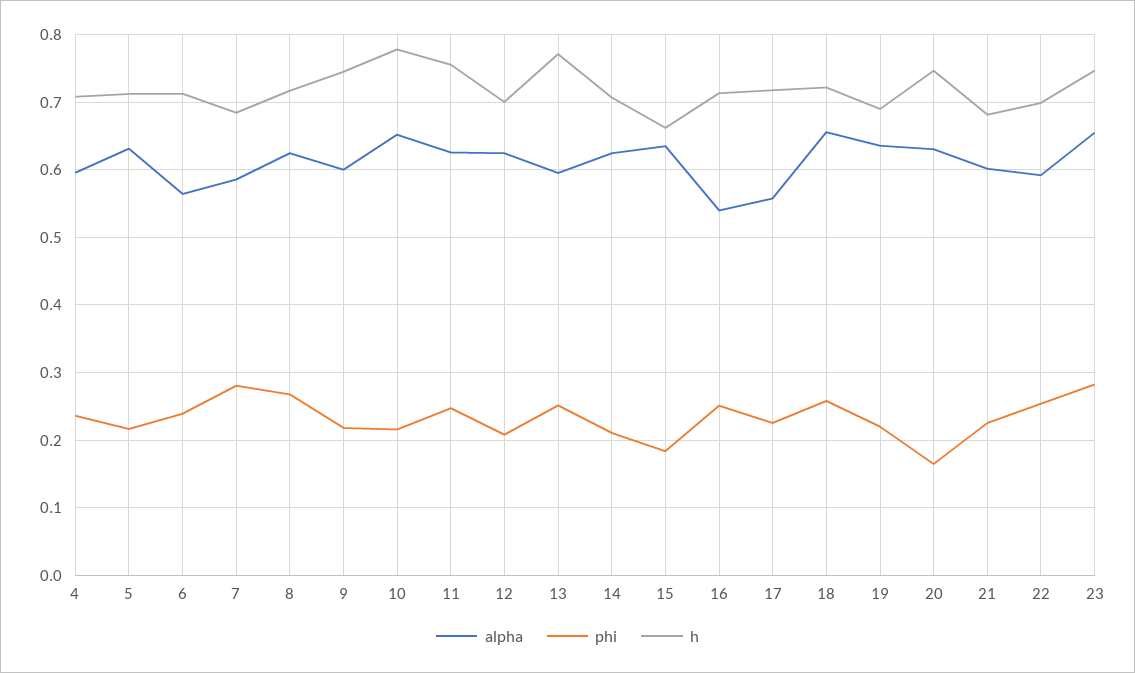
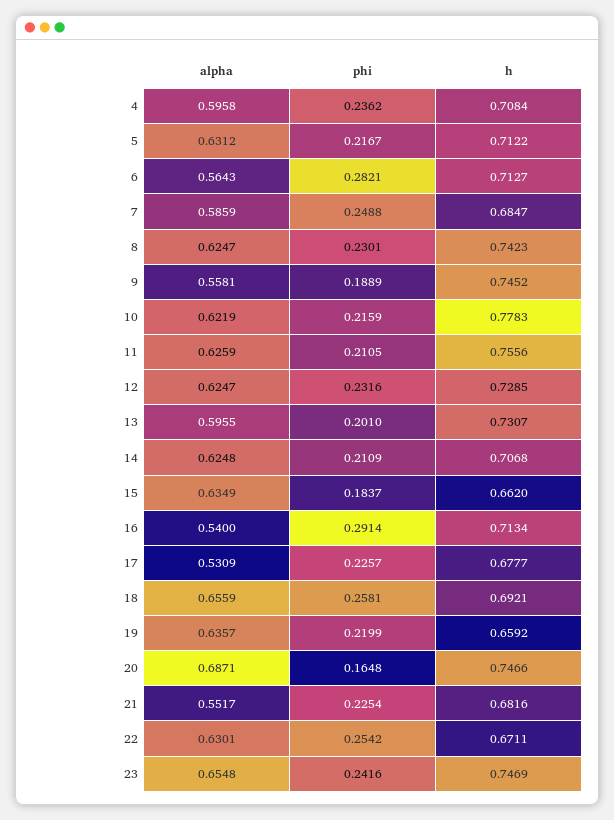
phi, 6: 0.24 -> 0.2821
phi, 7: 0.28 -> 0.2488
phi, 8: 0.27 -> 0.2301
h, 8: 0.72 -> 0.7423
alpha, 9: 0.6 -> 0.5581
phi, 9: 0.22 -> 0.1889
alpha, 10: 0.65 -> 0.6219
phi, 11: 0.25 -> 0.2105
phi, 12: 0.21 -> 0.2316
h, 12: 0.7 -> 0.7285
phi, 13: 0.25 -> 0.201
h, 13: 0.77 -> 0.7307
phi, 16: 0.25 -> 0.2914
alpha, 17: 0.56 -> 0.5309
h, 17: 0.72 -> 0.6777
h, 18: 0.72 -> 0.6921
h, 19: 0.69 -> 0.6592
alpha, 20: 0.63 -> 0.6871
alpha, 21: 0.6 -> 0.5517
alpha, 22: 0.59 -> 0.6301
h, 22: 0.7 -> 0.6711
phi, 23: 0.28 -> 0.2416

